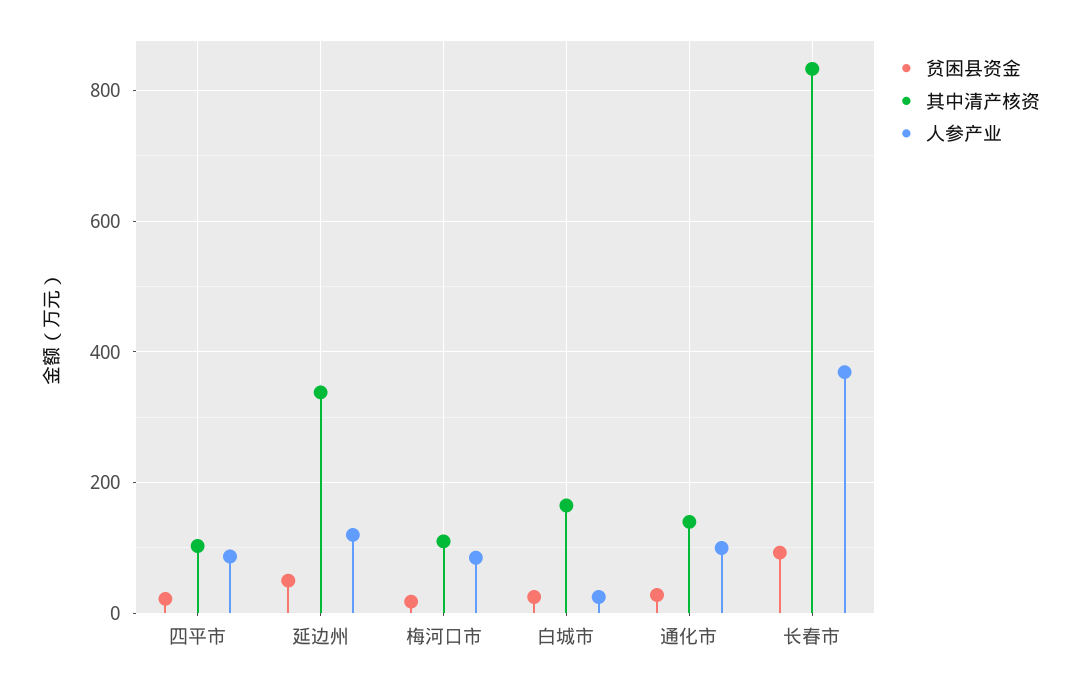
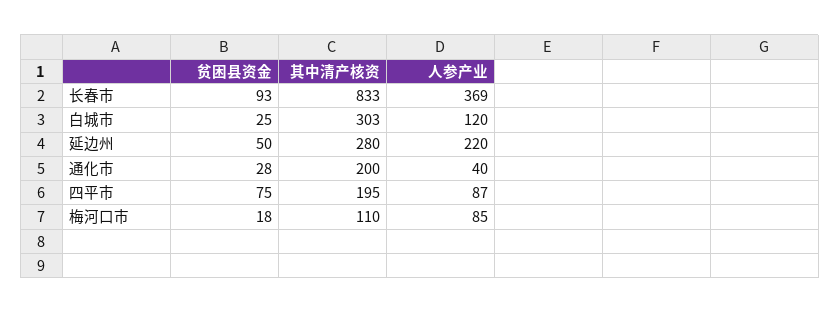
贫困县资金, 四平市: 20 -> 75
其中清产核资, 四平市: 100 -> 195
其中清产核资, 延边州: 340 -> 280
人参产业, 延边州: 120 -> 220
其中清产核资, 白城市: 160 -> 303
人参产业, 白城市: 20 -> 120
其中清产核资, 通化市: 140 -> 200
人参产业, 通化市: 100 -> 40

